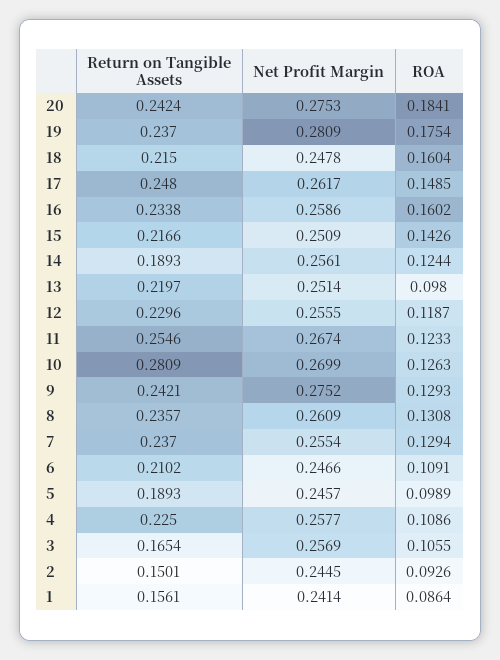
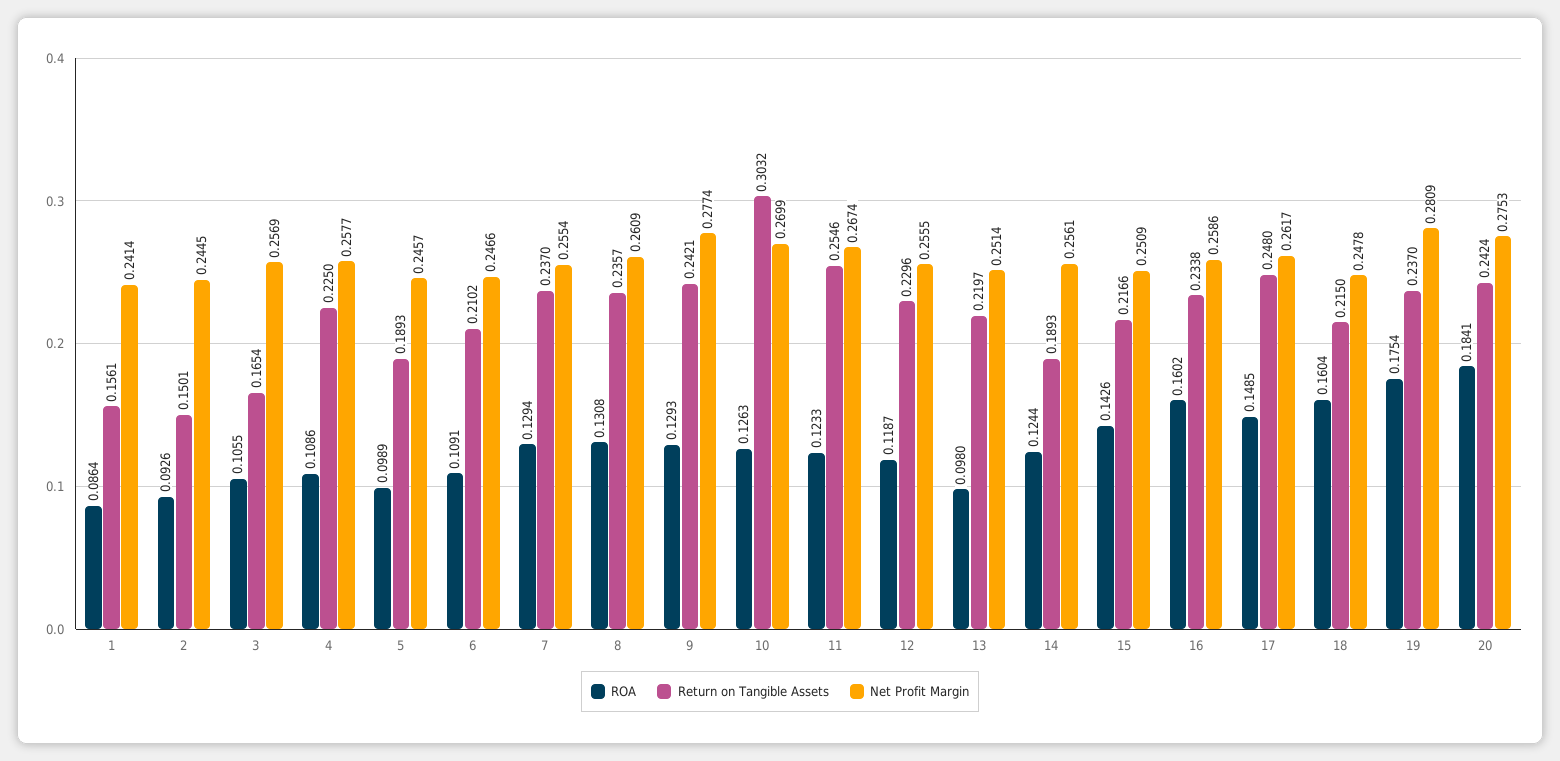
Return on Tangible Assets, 10: 0.2809 -> 0.3032
Net Profit Margin, 9: 0.2752 -> 0.2774

